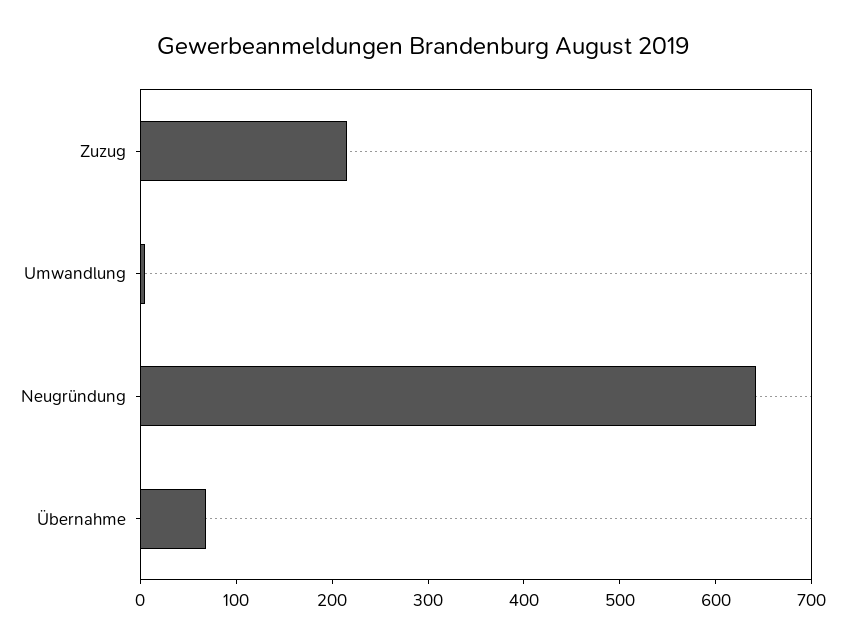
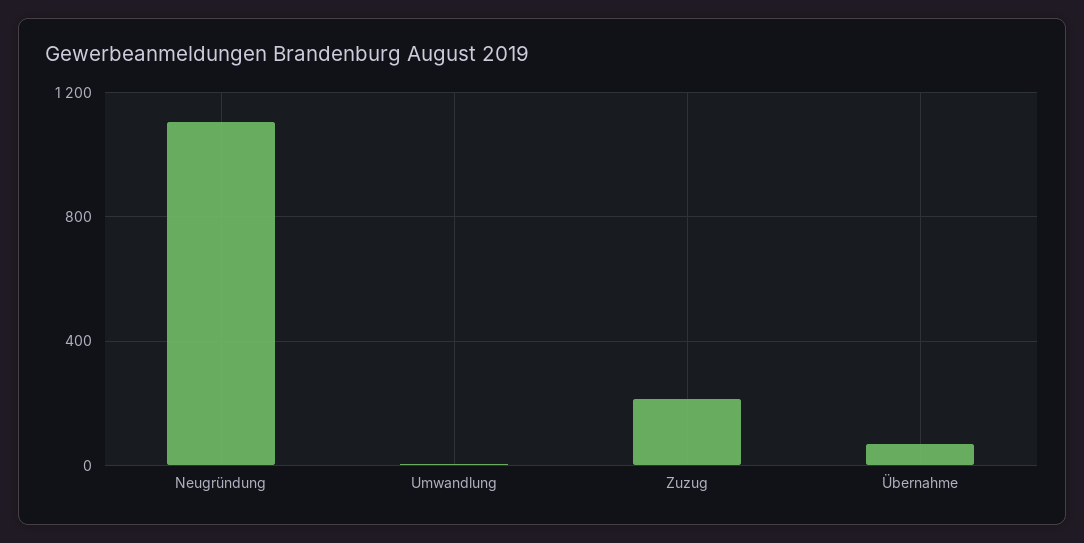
Neugründung: 640 -> 1100

